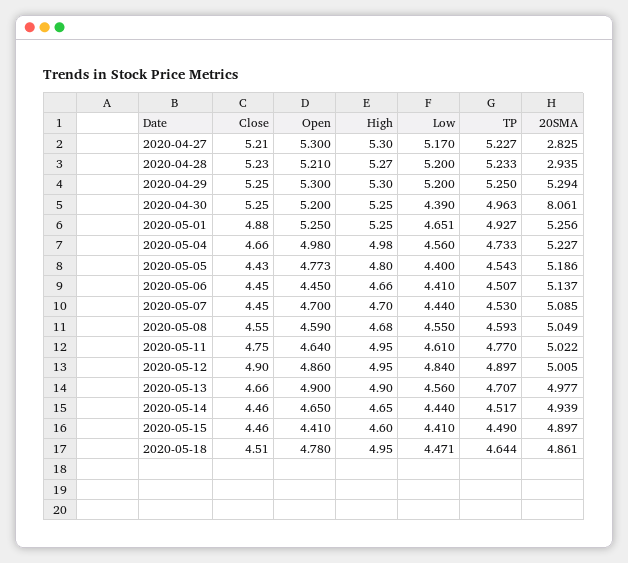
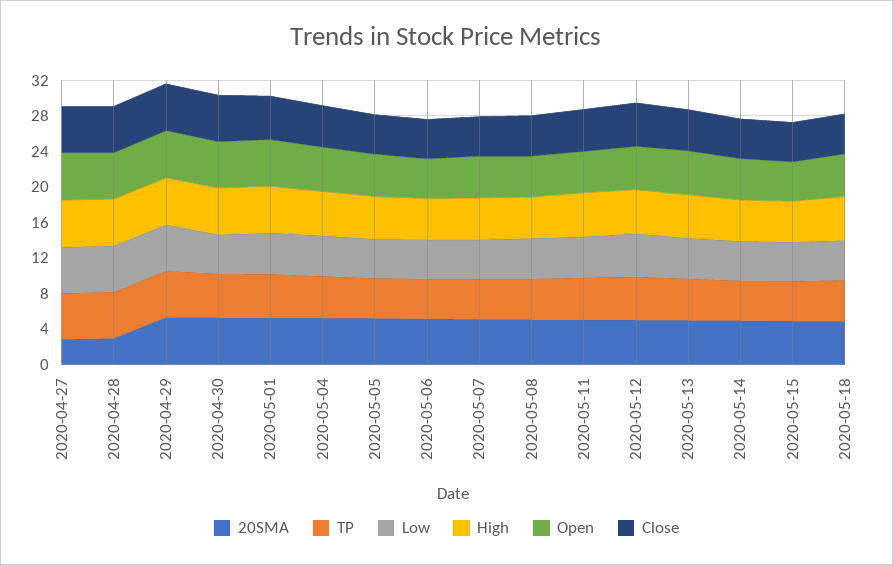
20SMA, 2020-04-30: 8.061 -> 5

